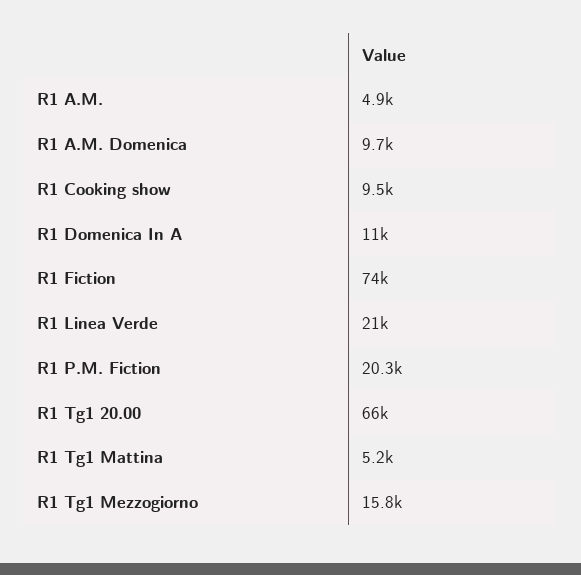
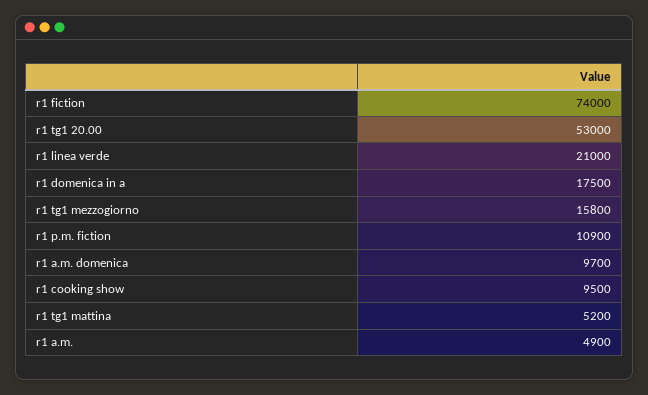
R1 Domenica In A: 11000 -> 17500
R1 P.M. Fiction: 20300 -> 10900
R1 Tg1 20.00: 66000 -> 53000

